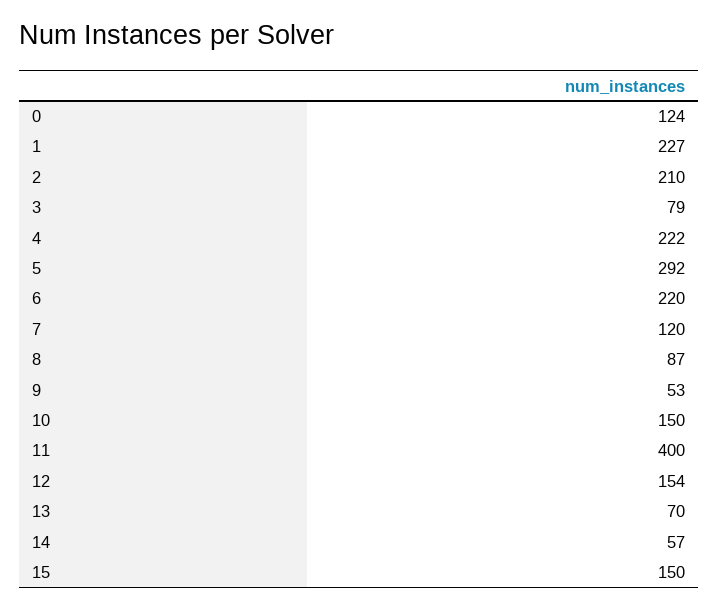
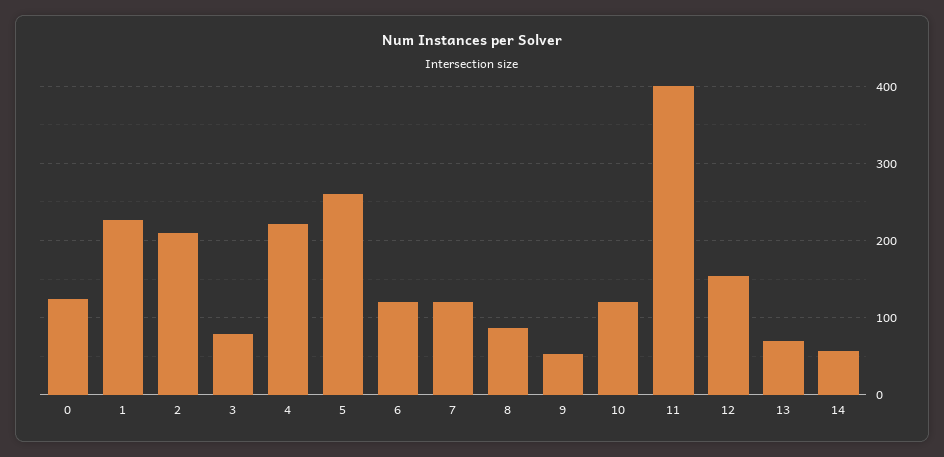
5: 292 -> 260
6: 220 -> 120
10: 150 -> 120
15: 150 -> none

